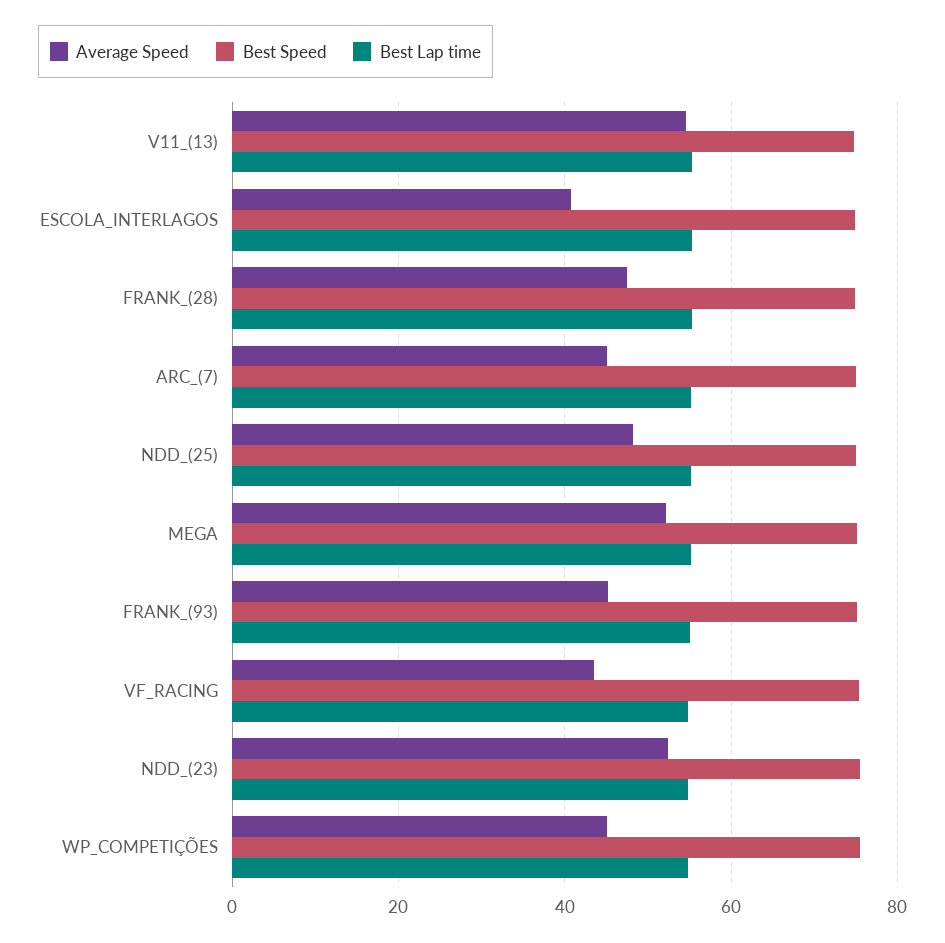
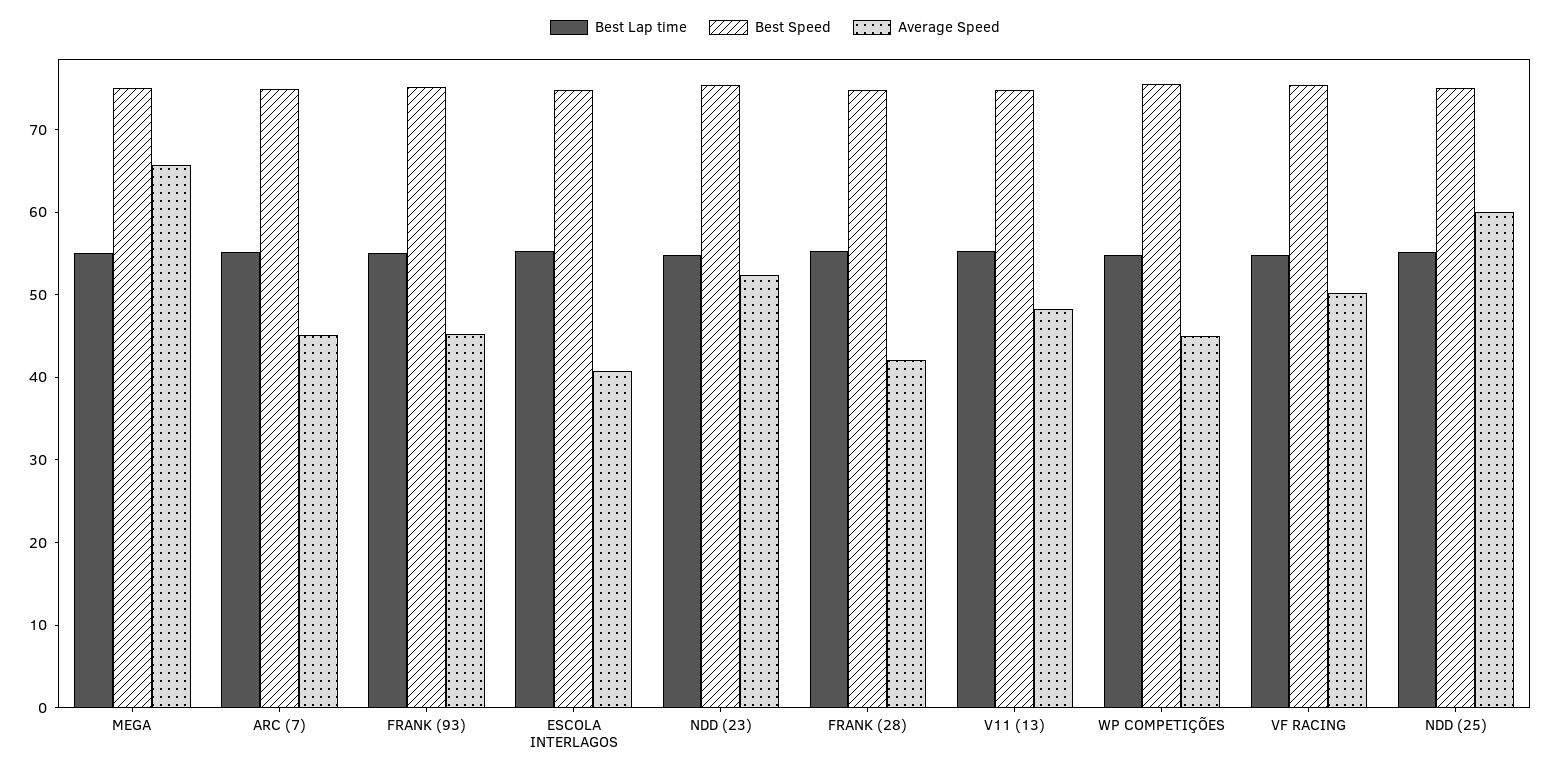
Average Speed, V11_(13): 54 -> 48
Average Speed, FRANK_(28): 48 -> 42
Average Speed, NDD_(25): 48 -> 60
Average Speed, MEGA: 52 -> 66
Average Speed, VF_RACING: 44 -> 50

